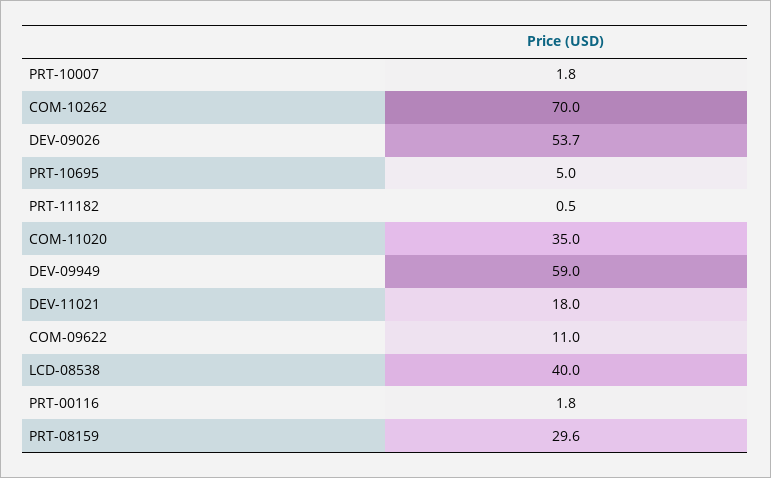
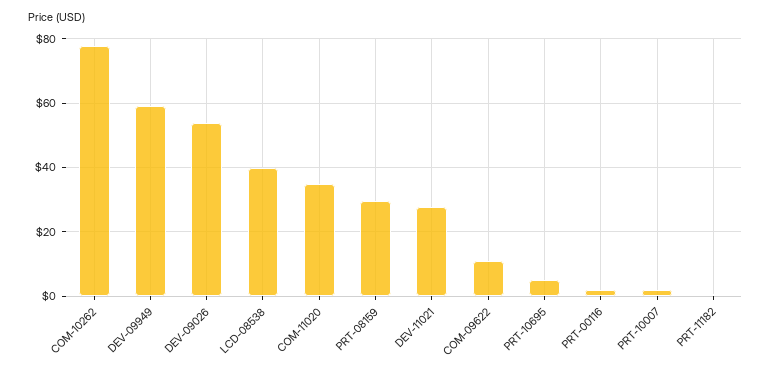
COM-10262: 70 -> 78
DEV-11021: 18 -> 28

